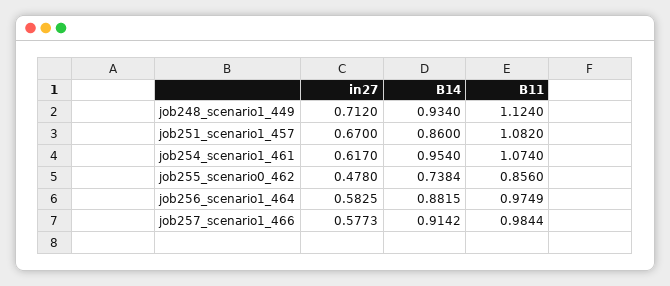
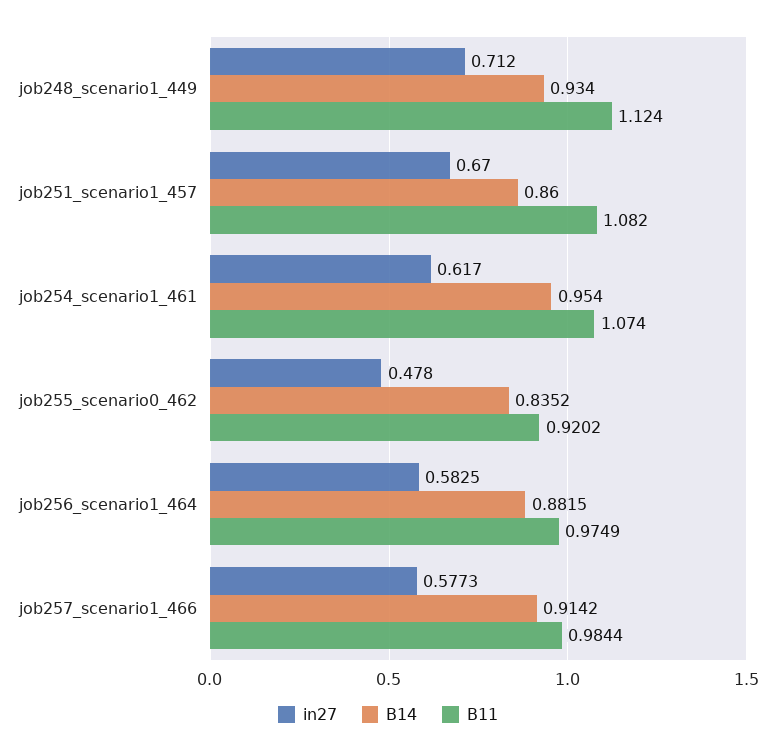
B14, job255_scenario0_462: 0.7384 -> 0.8352
B11, job255_scenario0_462: 0.856 -> 0.9202

